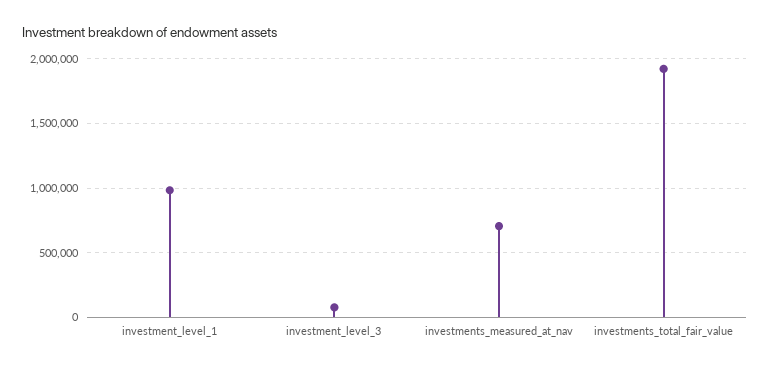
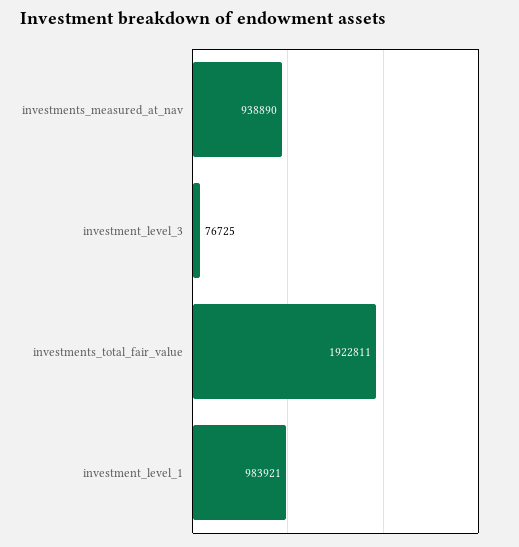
investments_measured_at_nav: 700000 -> 938890

